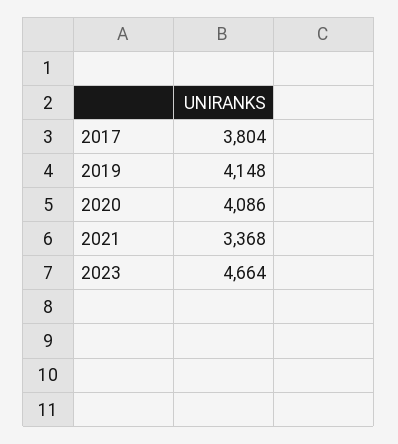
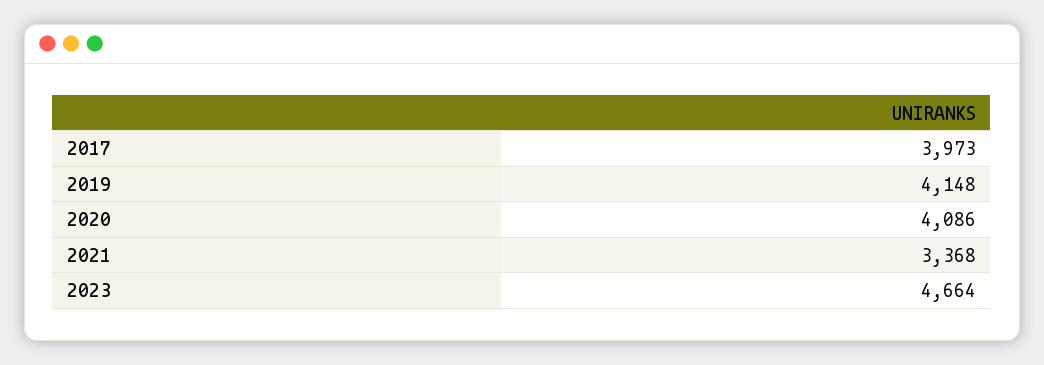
2017: 3804 -> 3973

